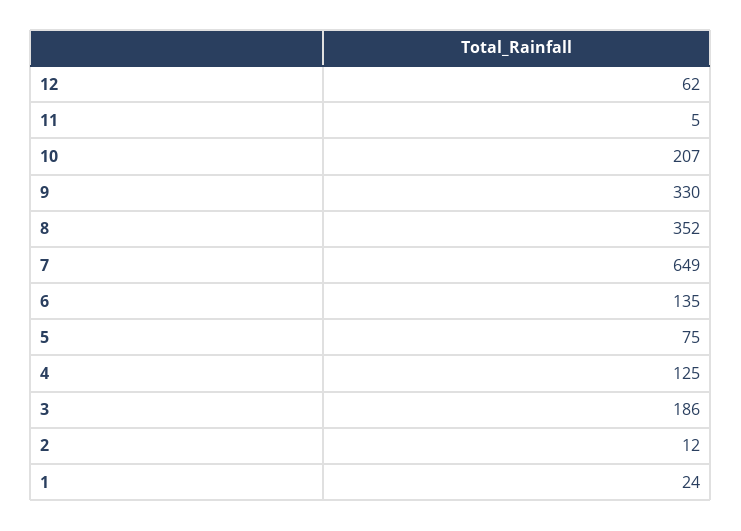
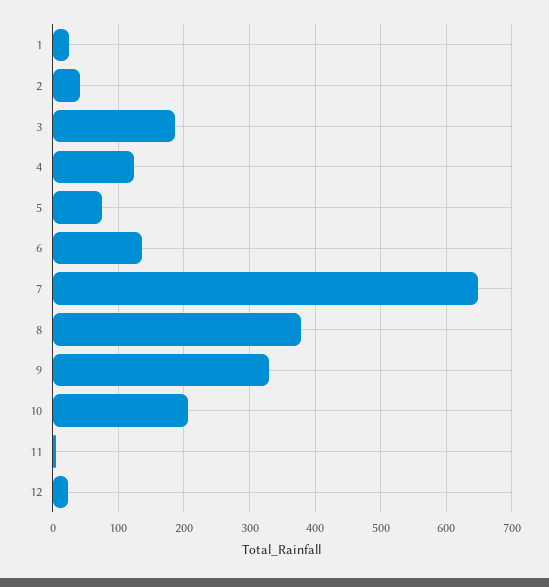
12: 62 -> 20
8: 352 -> 380
2: 12 -> 40

